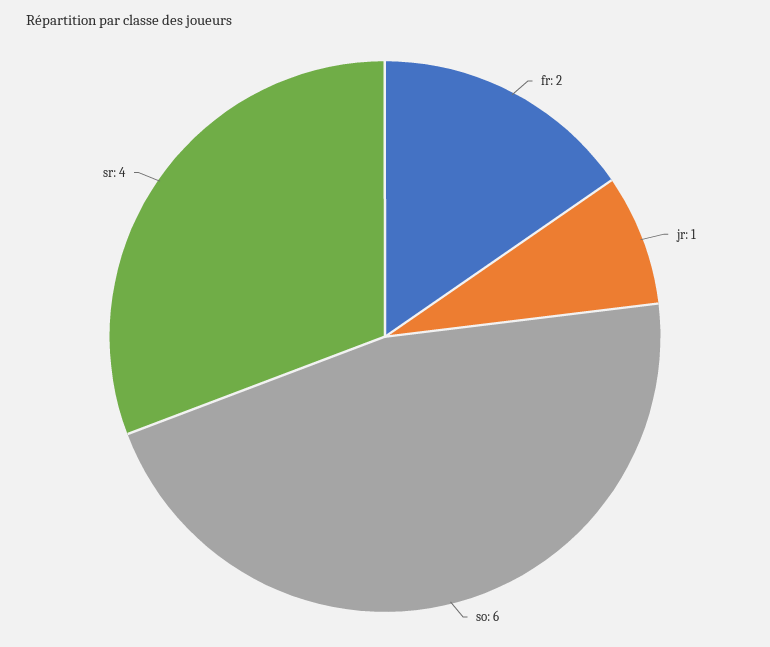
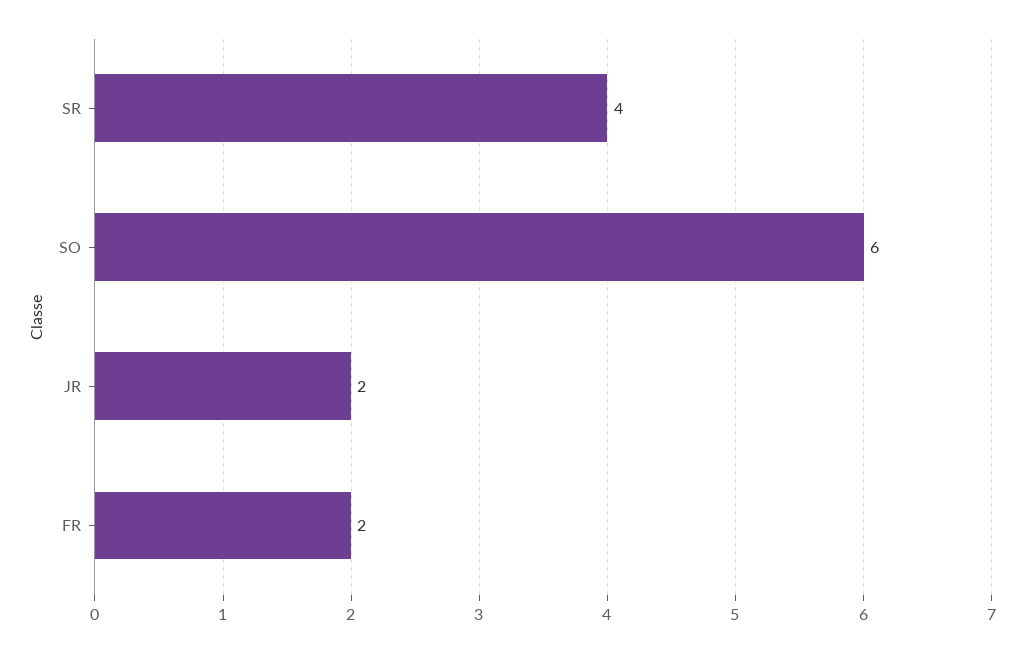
jr: 1 -> 2

